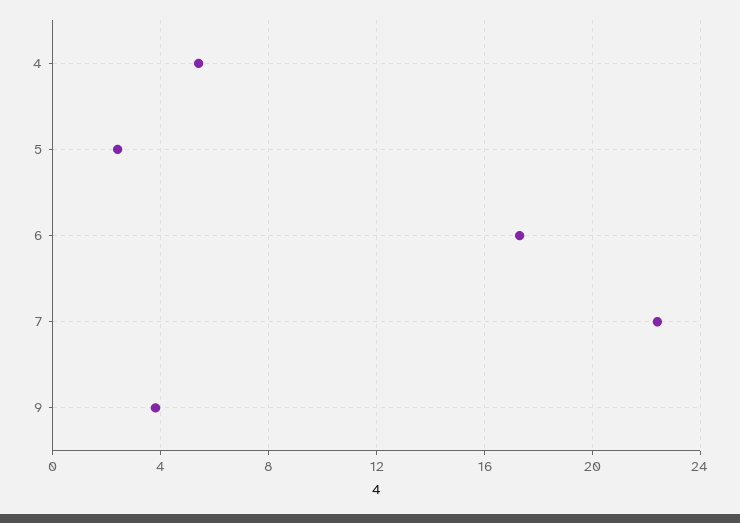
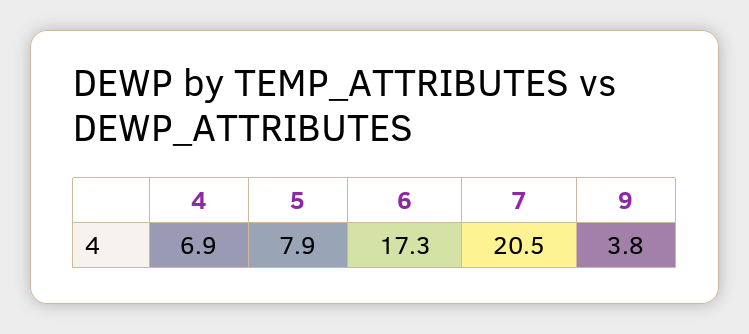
4: 5.5 -> 6.9
5: 2.5 -> 7.9
7: 22.5 -> 20.5

